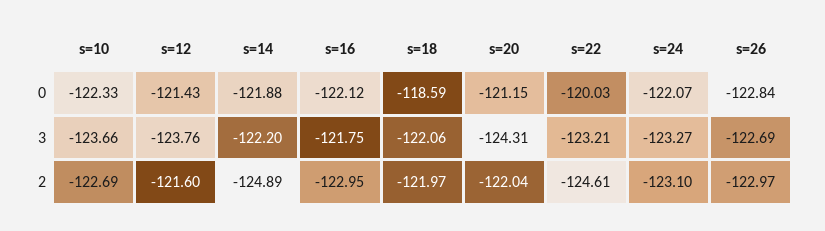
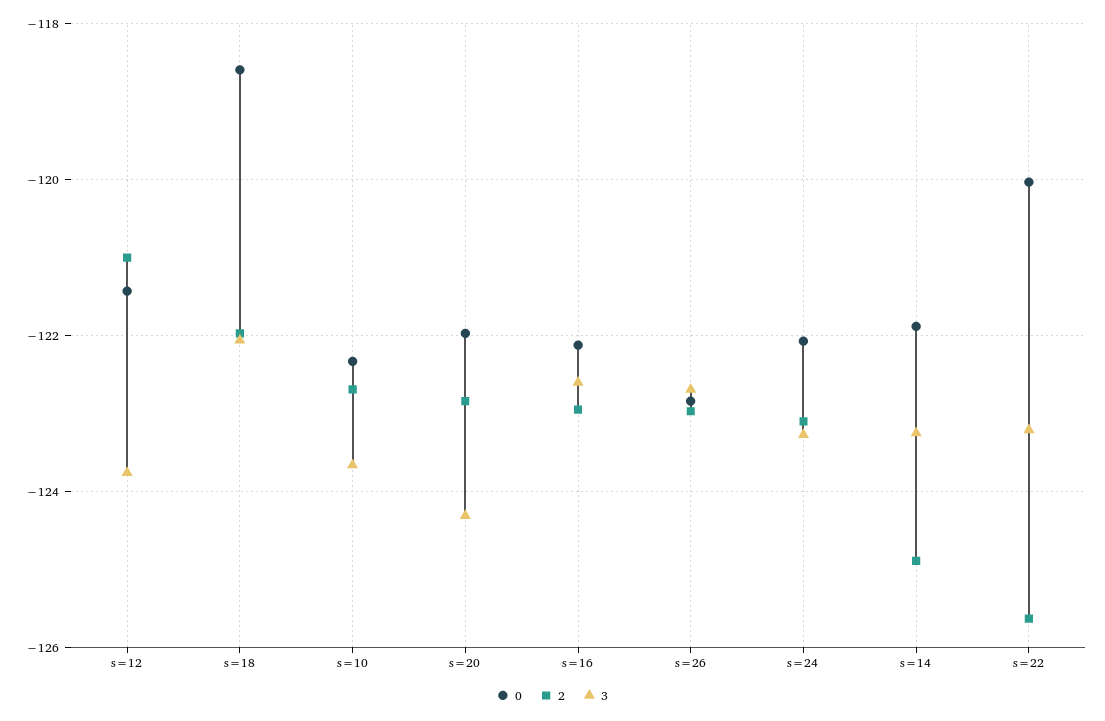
0, s=20: -121.15 -> -122
3, s=14: -122.2 -> -123.2
3, s=16: -121.75 -> -122.6
2, s=12: -121.6 -> -121
2, s=20: -122.04 -> -122.8
2, s=22: -124.61 -> -125.6

